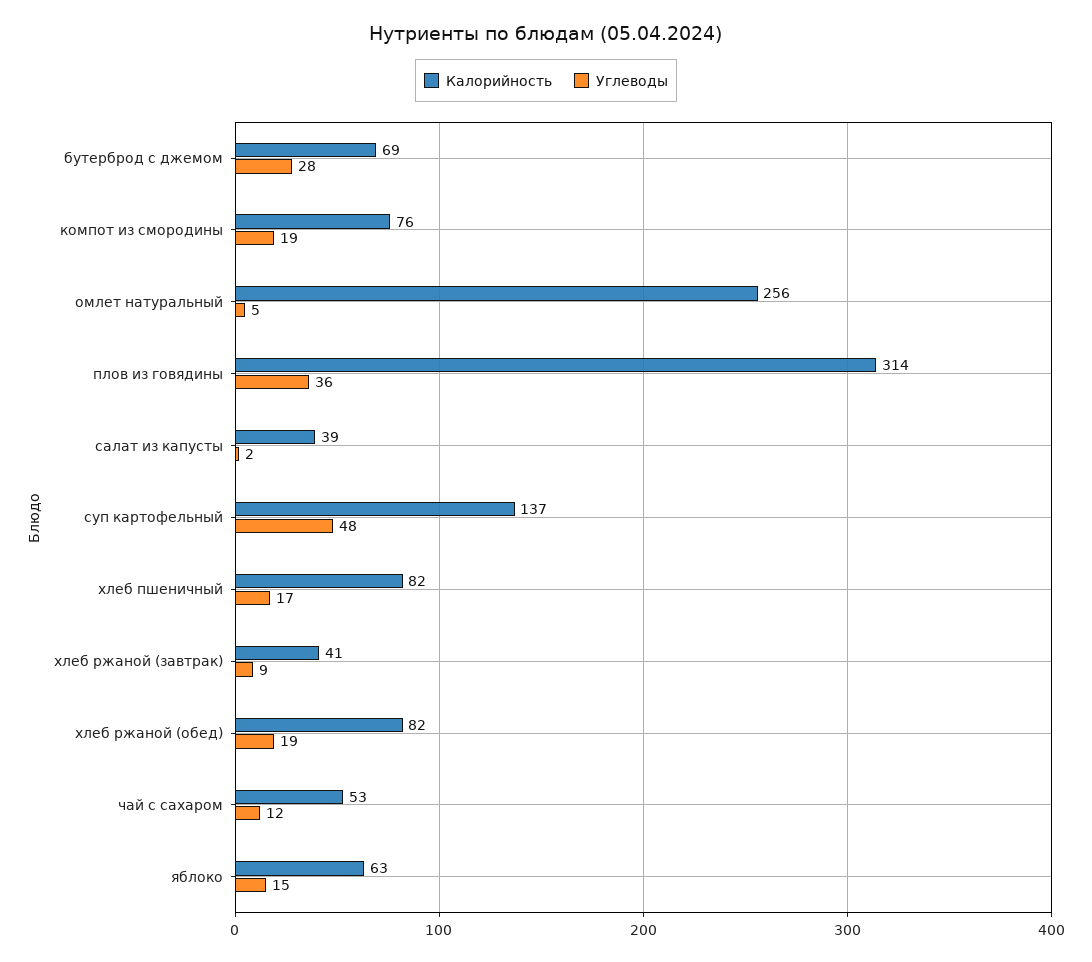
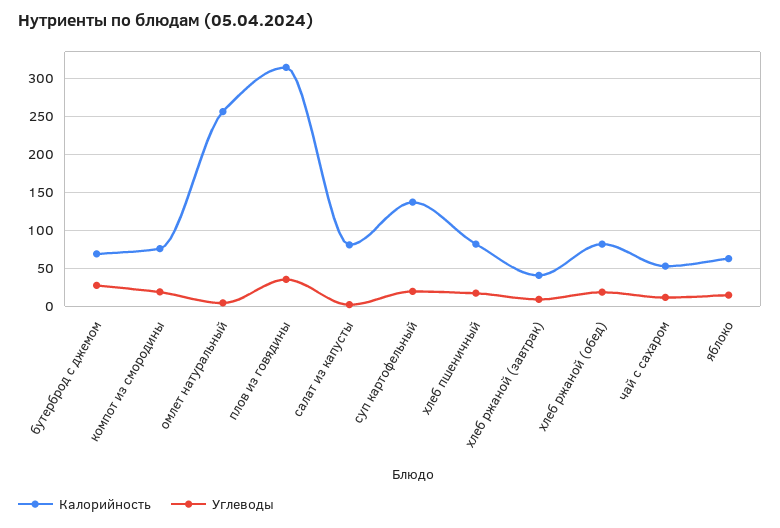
Калорийность, салат из капусты: 39 -> 80
Углеводы, суп картофельный: 48 -> 20

